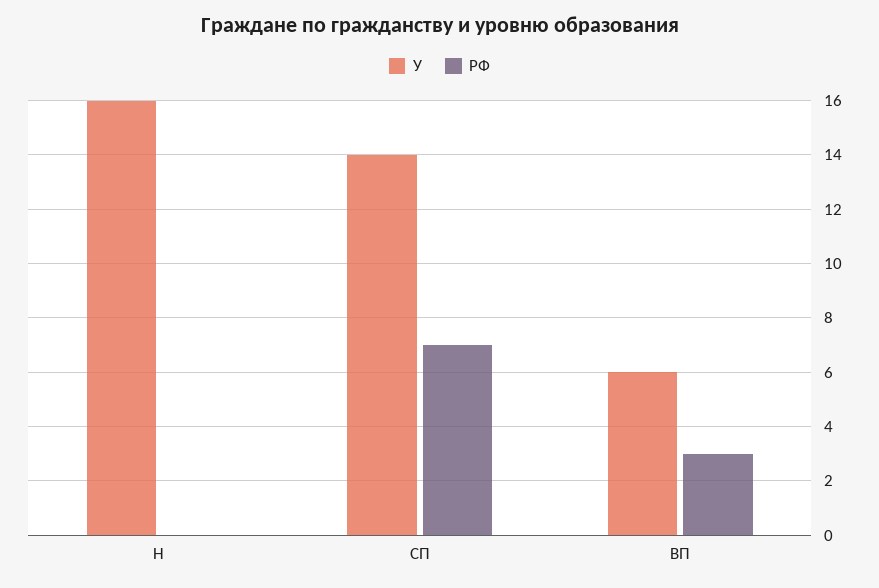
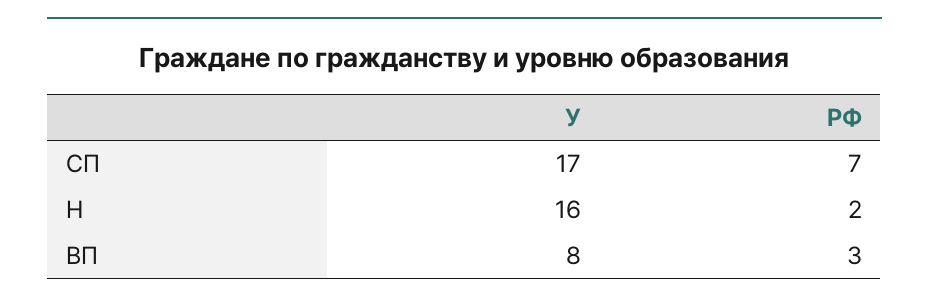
РФ, Н: 0 -> 2
У, СП: 14 -> 17
У, ВП: 6 -> 8

